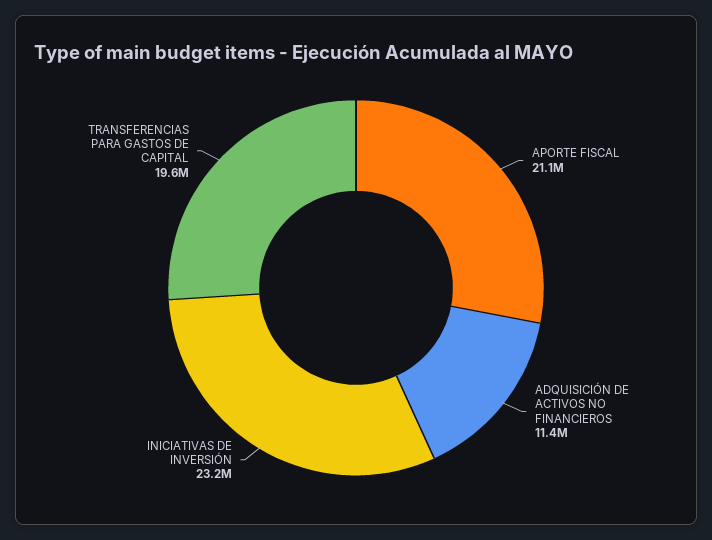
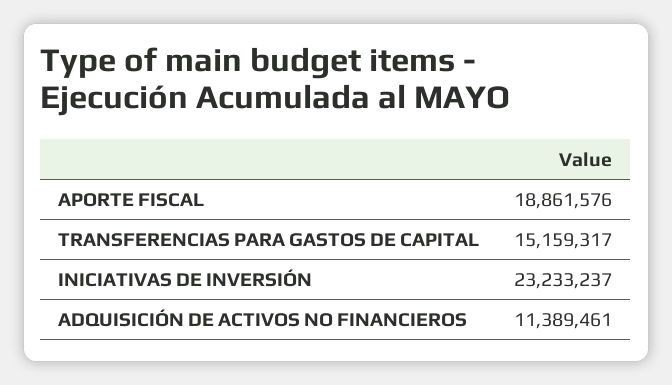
APORTE FISCAL: 21100000 -> 18861576
TRANSFERENCIAS PARA GASTOS DE CAPITAL: 19600000 -> 15159317

